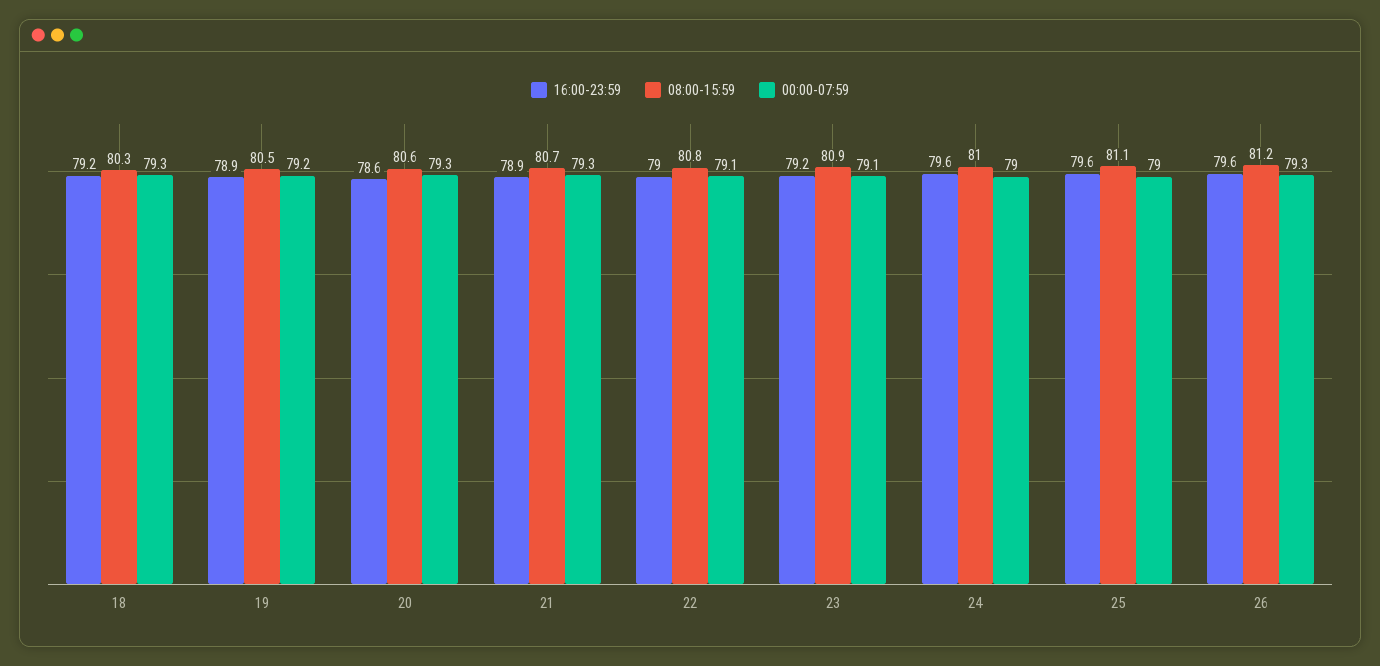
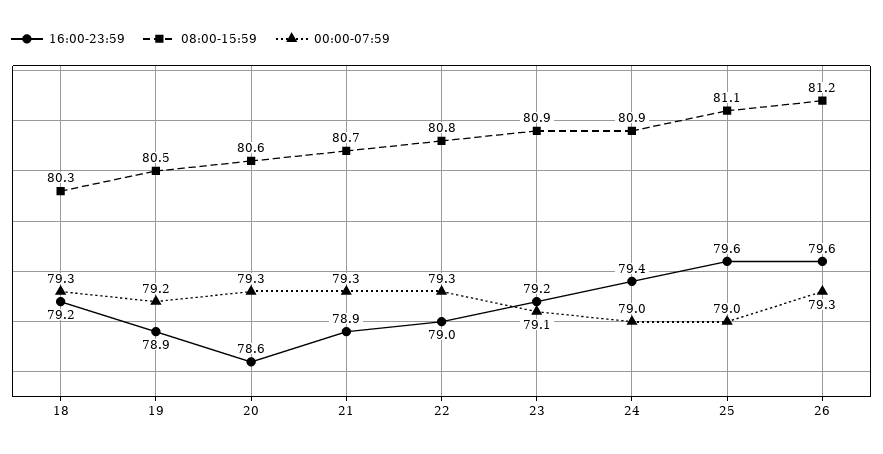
00:00-07:59, 22: 79.1 -> 79.3
16:00-23:59, 24: 79.6 -> 79.4
08:00-15:59, 24: 81 -> 80.9

